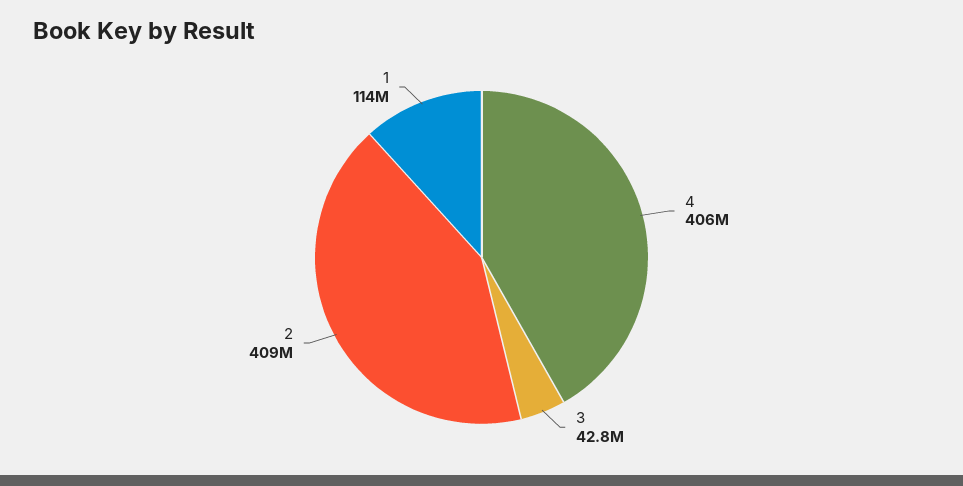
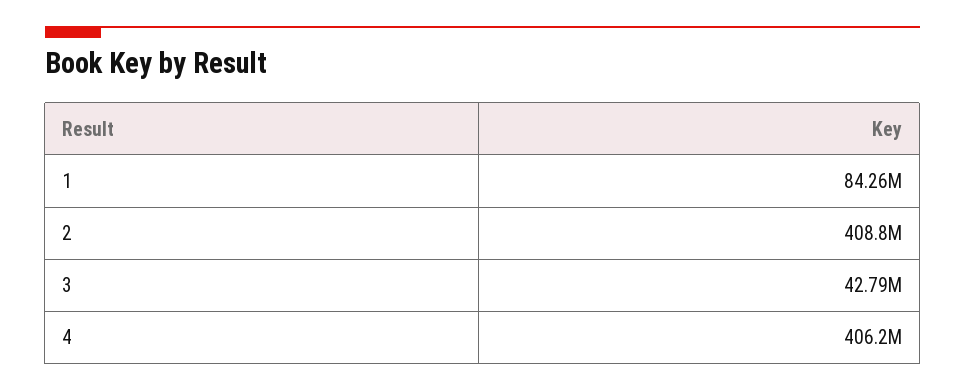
1: 114000000 -> 84260000

